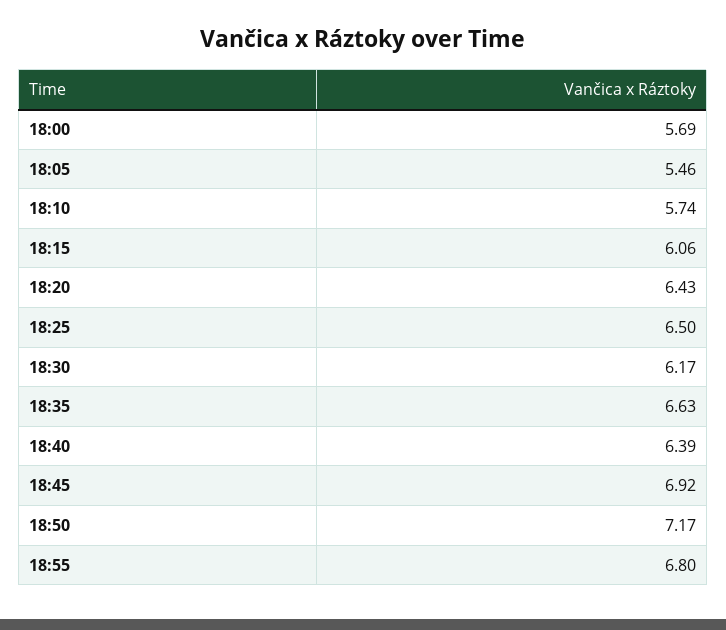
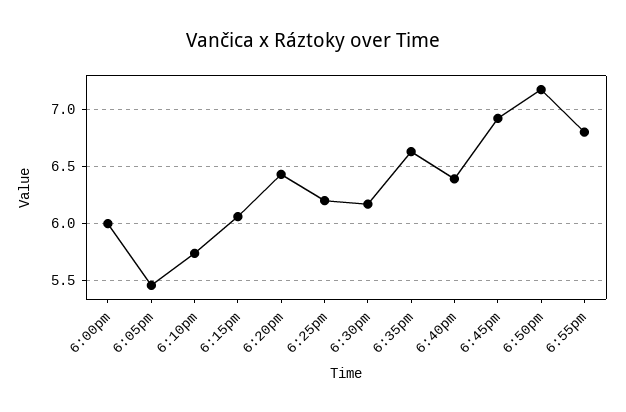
18:00: 5.69 -> 6
18:25: 6.5 -> 6.2

